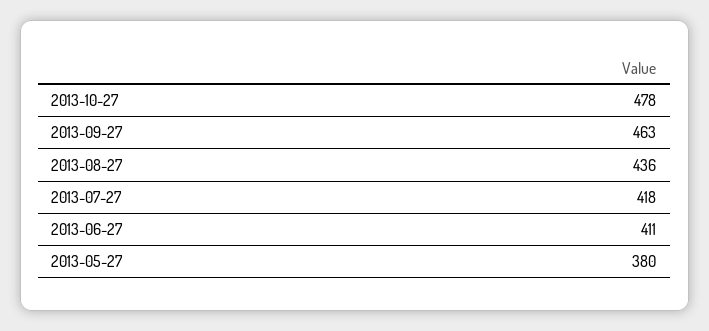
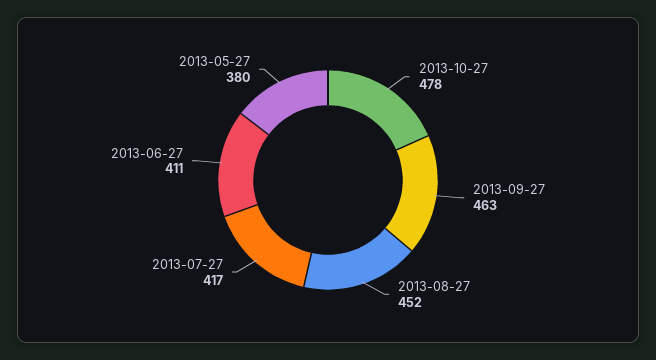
2013-08-27: 436 -> 452
2013-07-27: 418 -> 417

